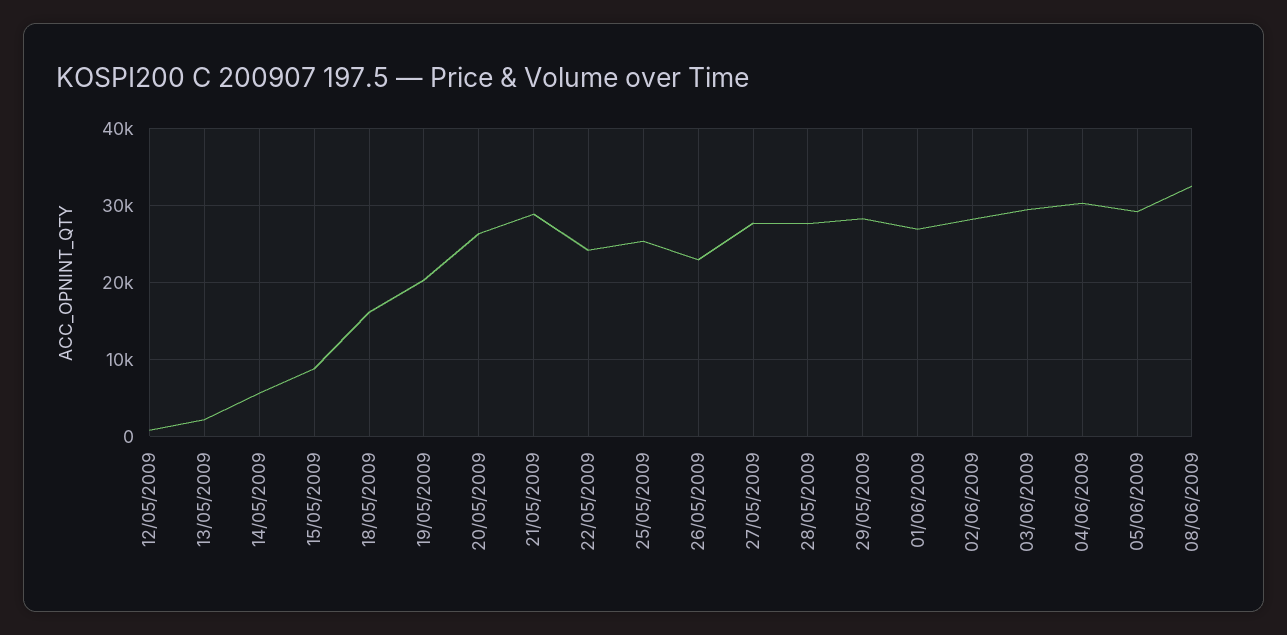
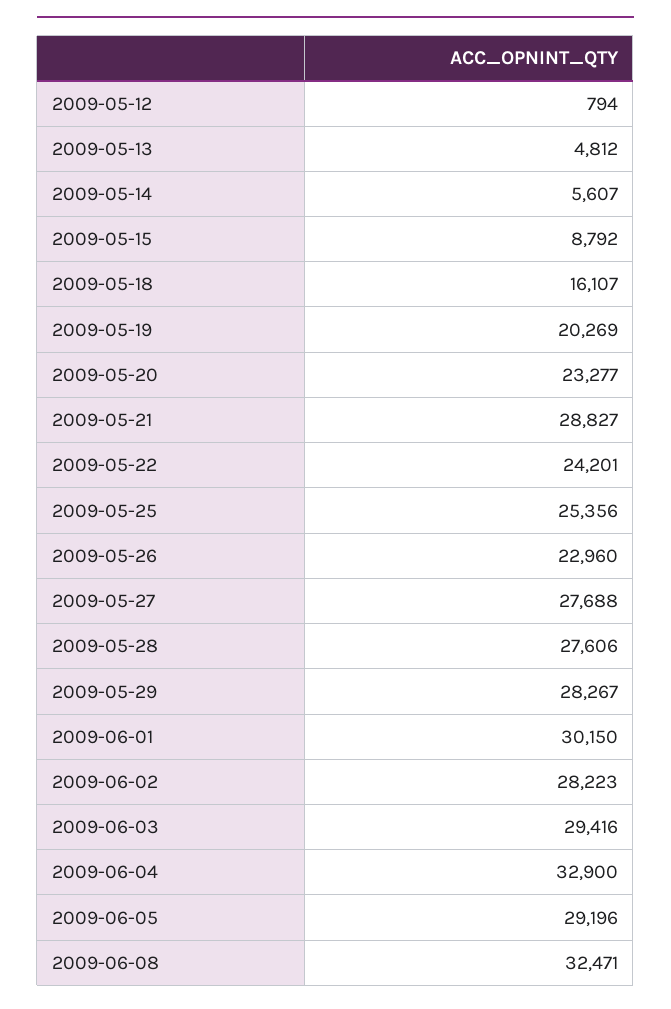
13/05/2009: 2000 -> 4812
20/05/2009: 26000 -> 23277
01/06/2009: 27000 -> 30150
04/06/2009: 30000 -> 32900

